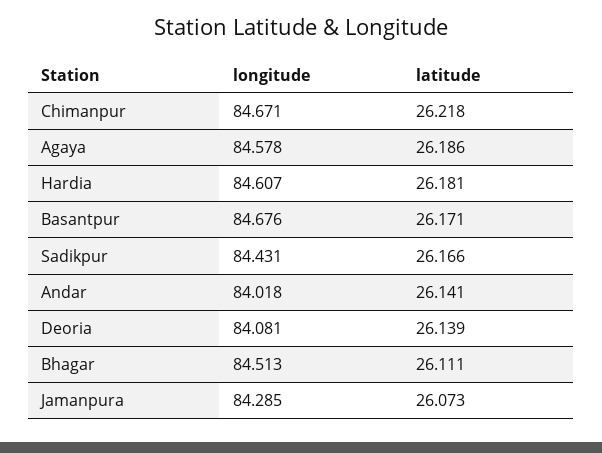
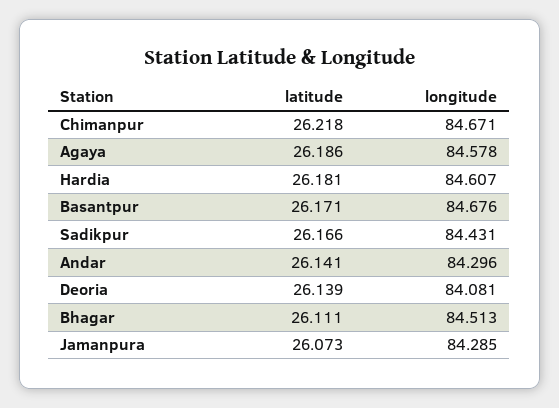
longitude, Andar: 84.018 -> 84.296

